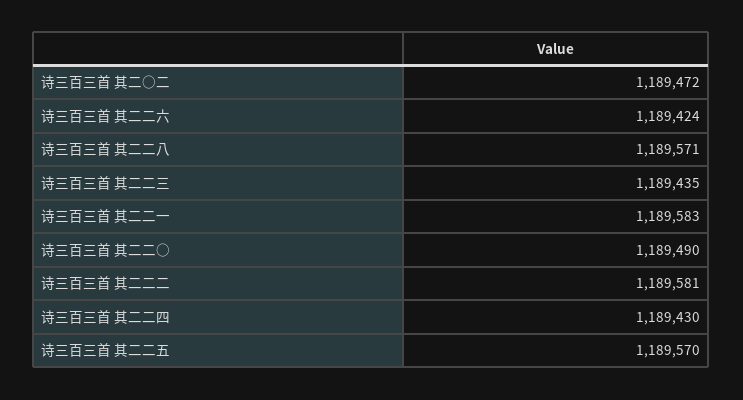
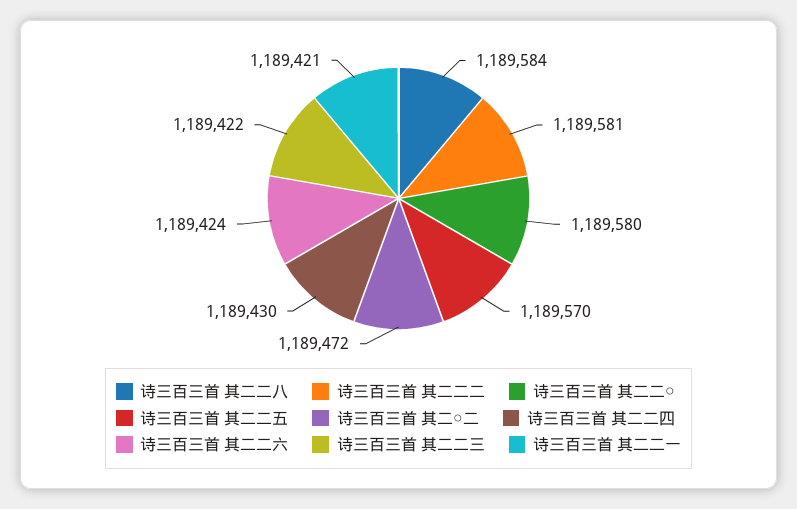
诗三百三首 其二二八: 1189571 -> 1189584
诗三百三首 其二二三: 1189435 -> 1189422
诗三百三首 其二二一: 1189583 -> 1189421
诗三百三首 其二二○: 1189490 -> 1189580

